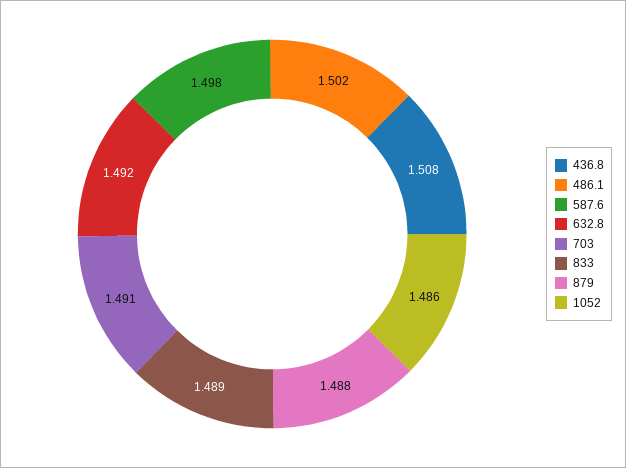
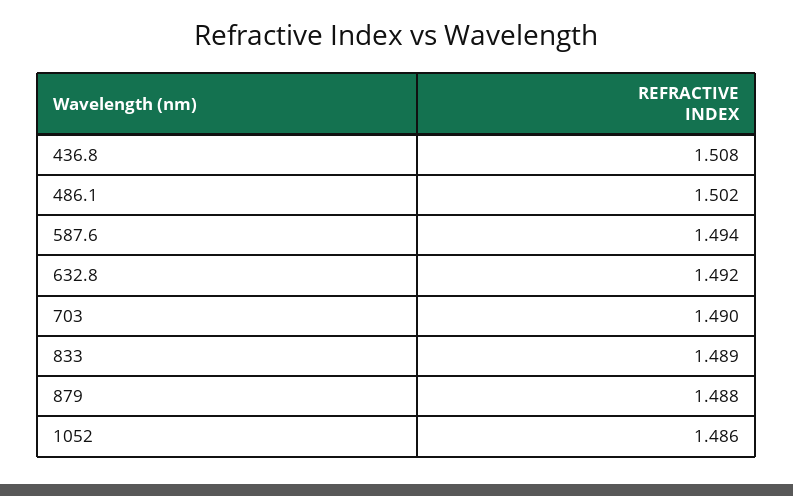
587.6: 1.498 -> 1.494
703: 1.491 -> 1.49

